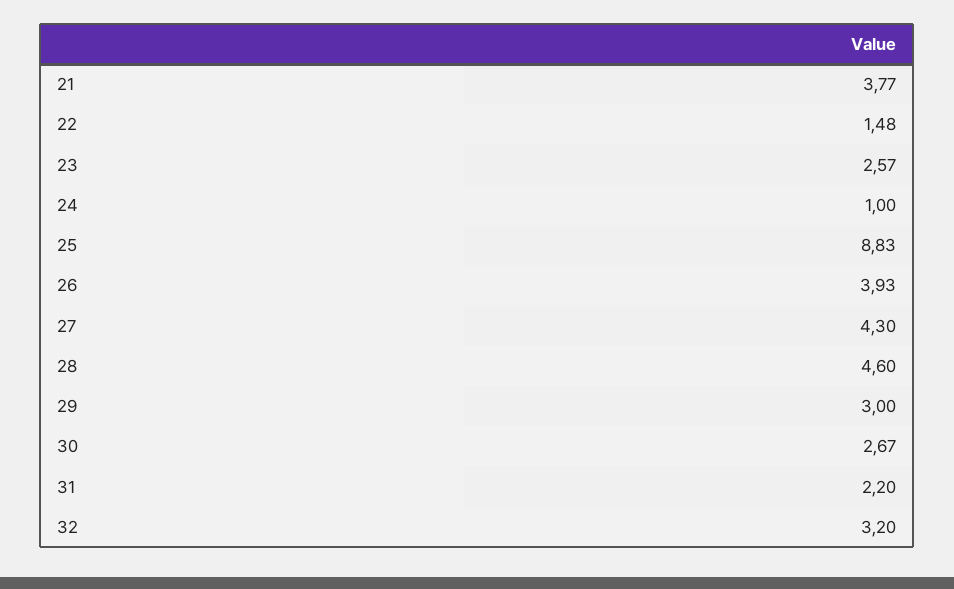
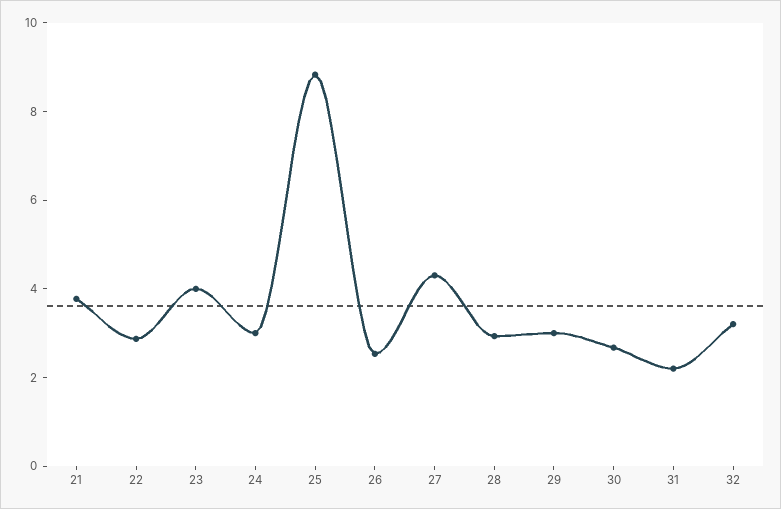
22: 1.48 -> 3
23: 2.57 -> 4
24: 1 -> 3
26: 3.93 -> 2.5
28: 4.6 -> 3

